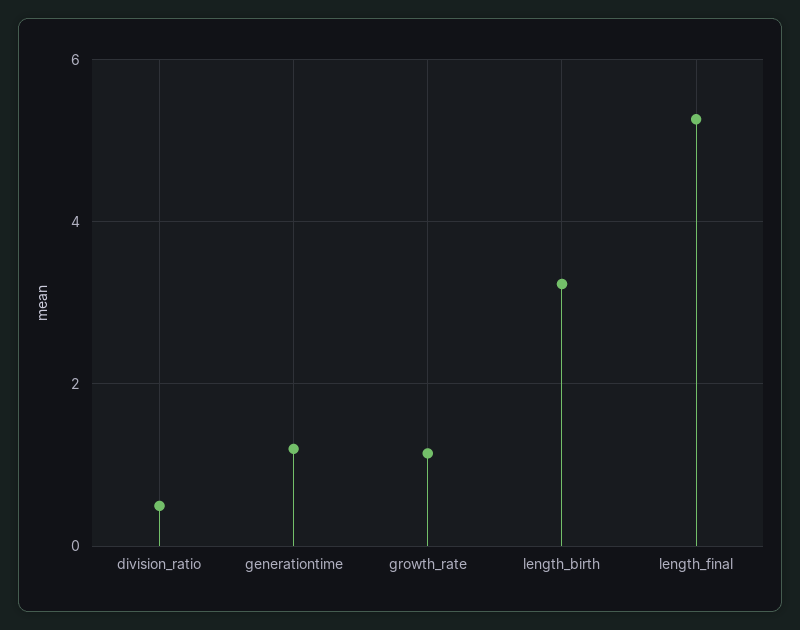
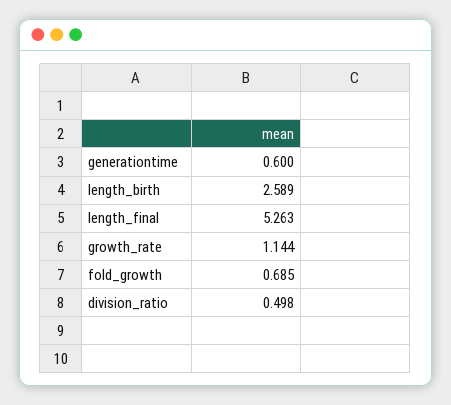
generationtime: 1.2 -> 0.6
length_birth: 3.2 -> 2.589
fold_growth: none -> 0.685

